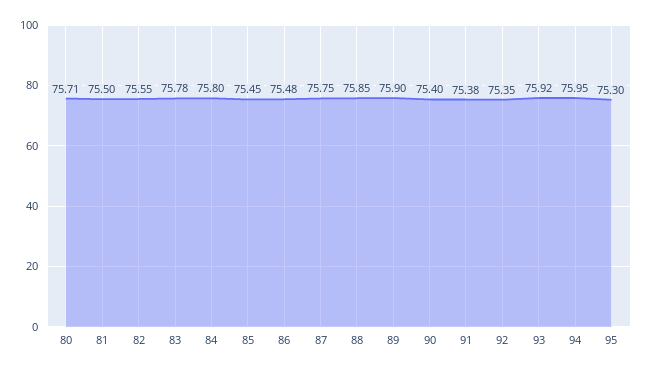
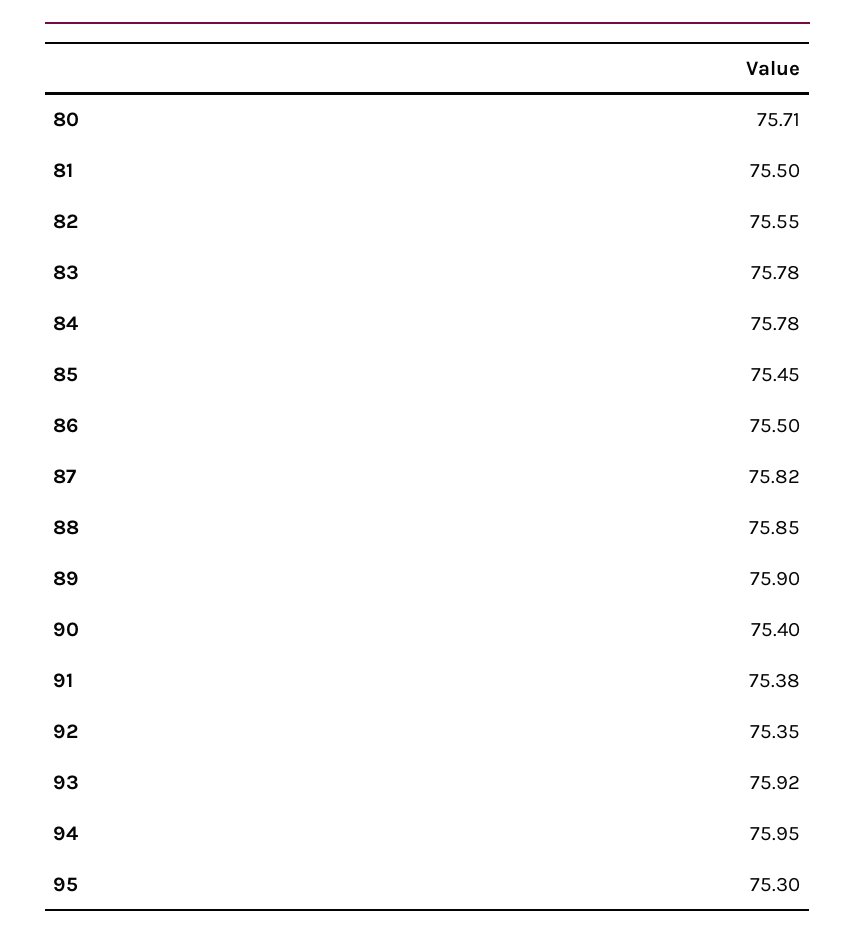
84: 75.8 -> 75.78
86: 75.48 -> 75.5
87: 75.75 -> 75.82

